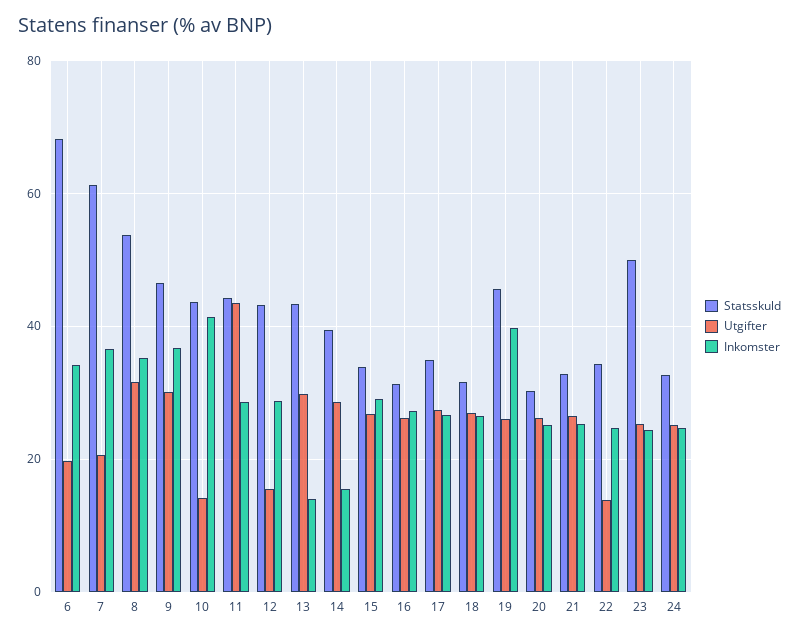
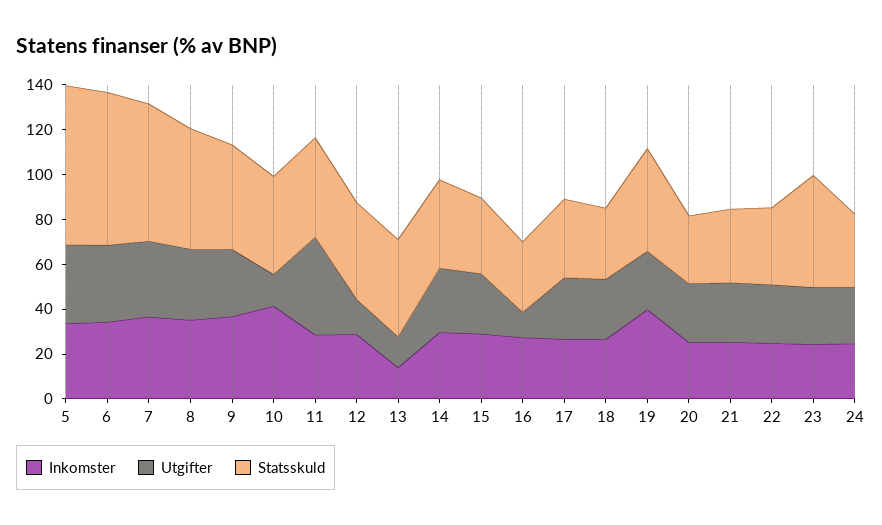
Utgifter, 6: 20 -> 35
Utgifter, 7: 20 -> 35
Utgifter, 13: 30 -> 15
Inkomster, 14: 16 -> 30
Utgifter, 16: 26 -> 10
Utgifter, 22: 14 -> 25
Inkomster, 5: none -> 35
Utgifter, 5: none -> 35
Statsskuld, 5: none -> 70

